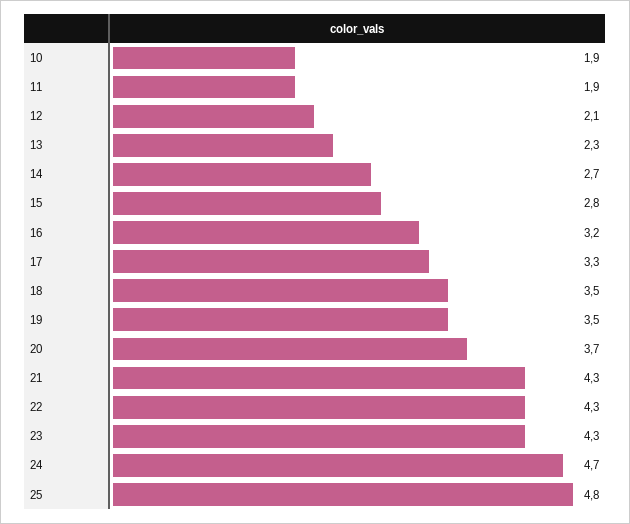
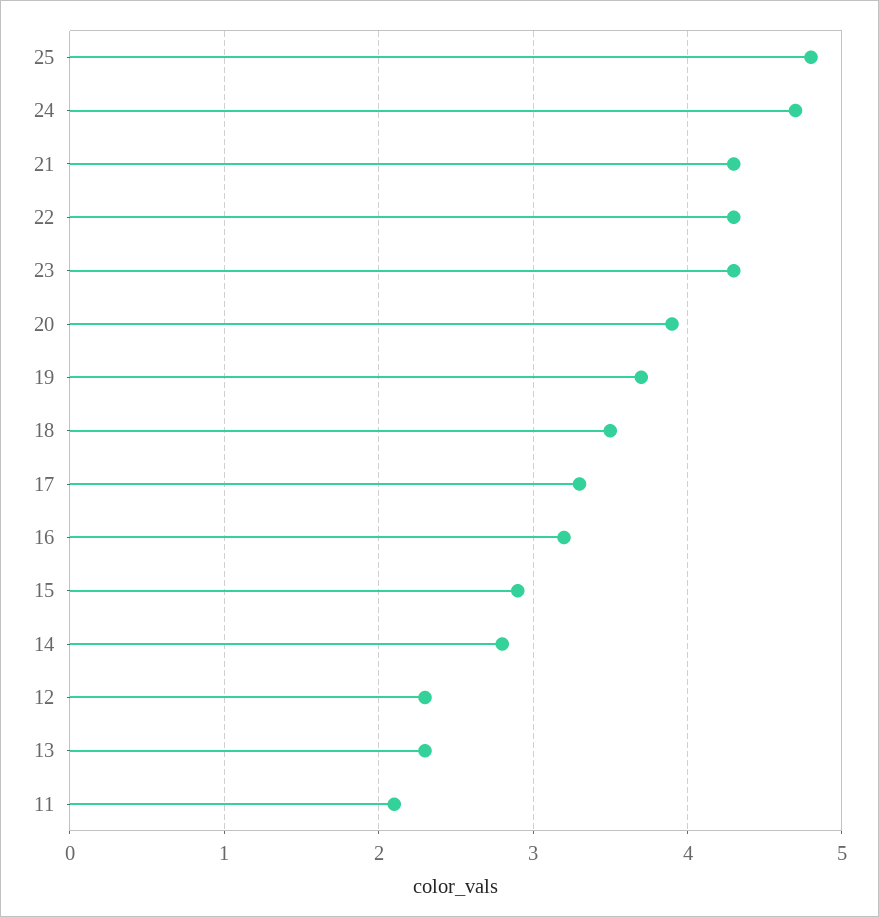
10: 1.9 -> none
11: 1.9 -> 2.1
12: 2.1 -> 2.3
14: 2.7 -> 2.8
15: 2.8 -> 2.9
19: 3.5 -> 3.7
20: 3.7 -> 3.9

